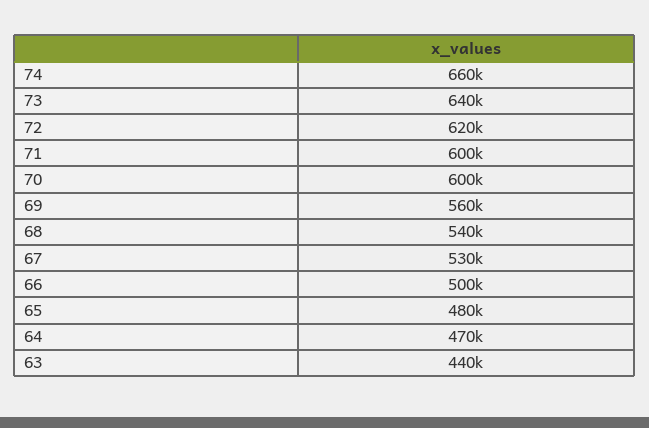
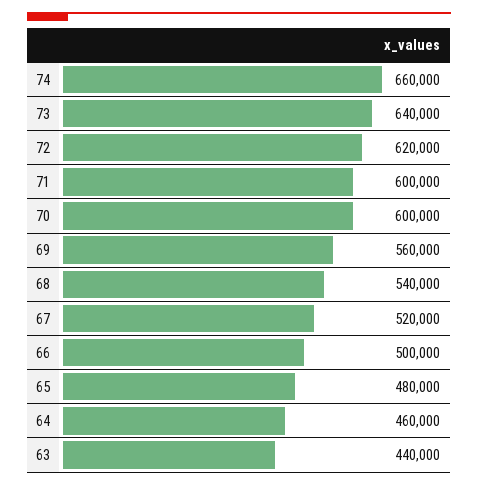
67: 530000 -> 520000
64: 470000 -> 460000

